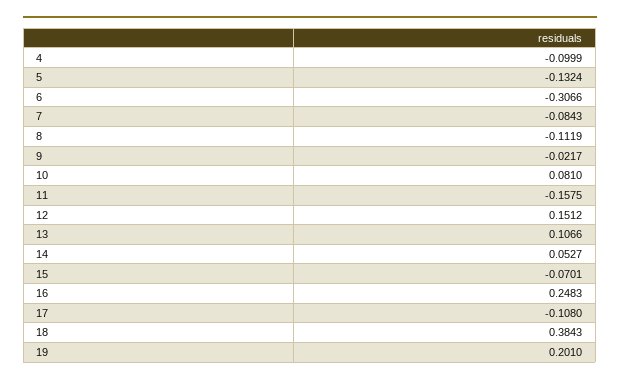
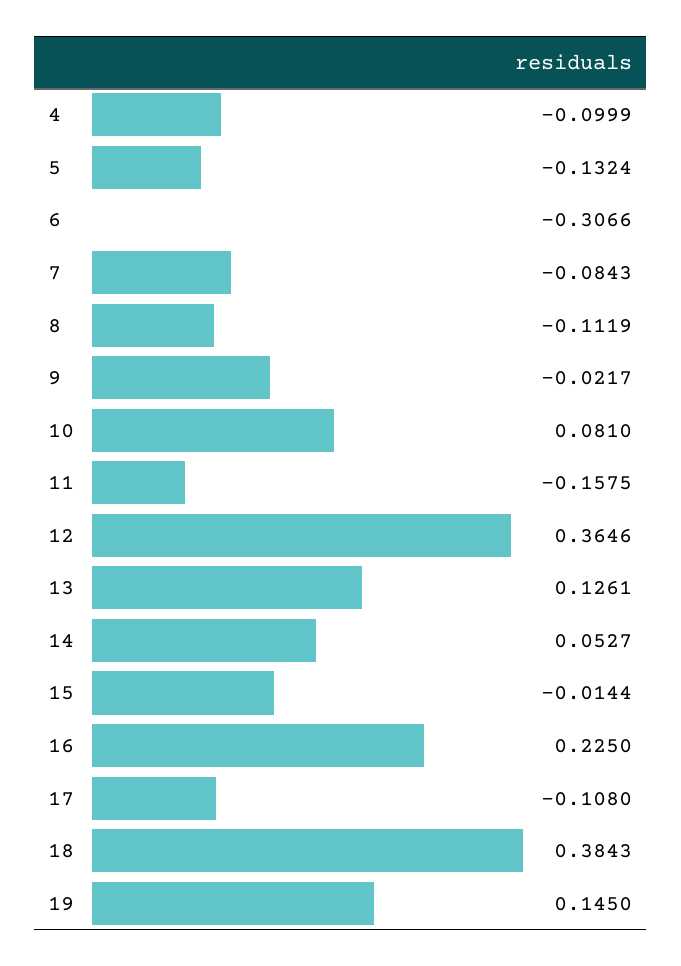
12: 0.1512 -> 0.3646
13: 0.1066 -> 0.1261
15: -0.0701 -> -0.0144
16: 0.2483 -> 0.225
19: 0.201 -> 0.145

